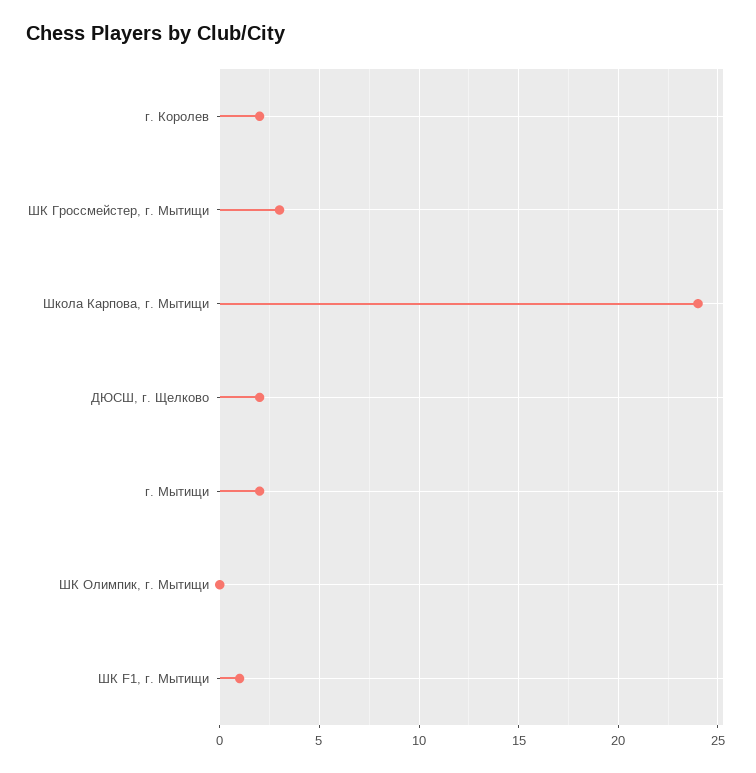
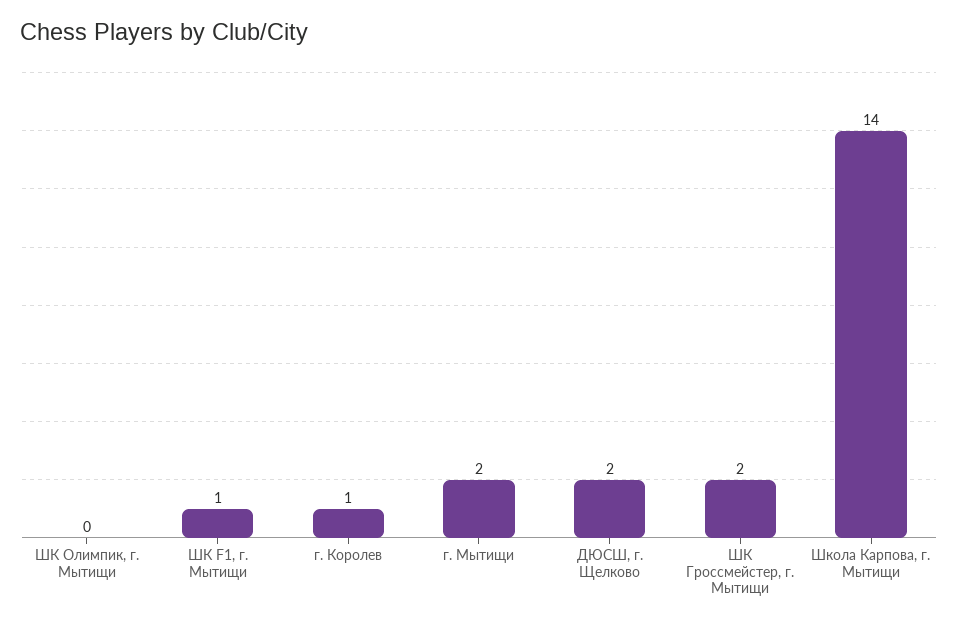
г. Королев: 2 -> 1
ШК Гроссмейстер, г. Мытищи: 3 -> 2
Школа Карпова, г. Мытищи: 24 -> 14

